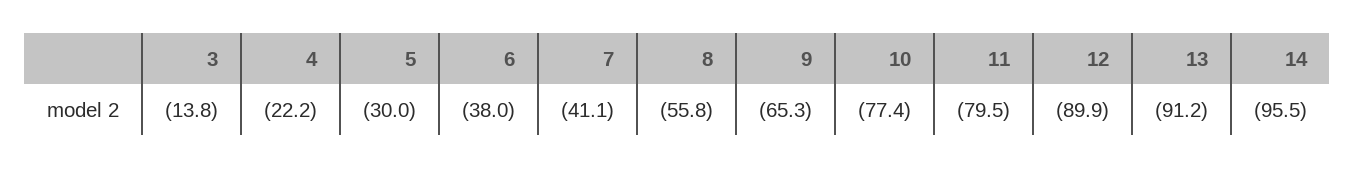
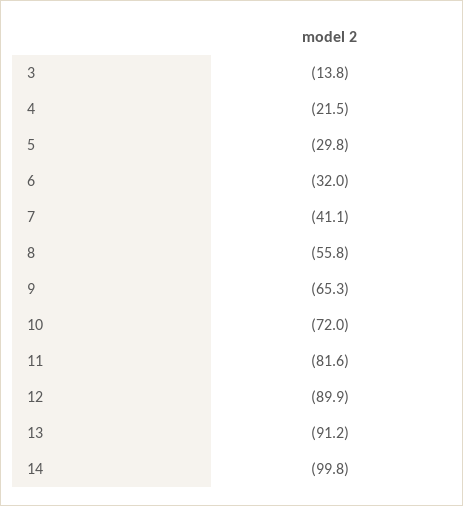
4: -22.2 -> -21.5
5: -30 -> -29.8
6: -38 -> -32
10: -77.4 -> -72
11: -79.5 -> -81.6
14: -95.5 -> -99.8

